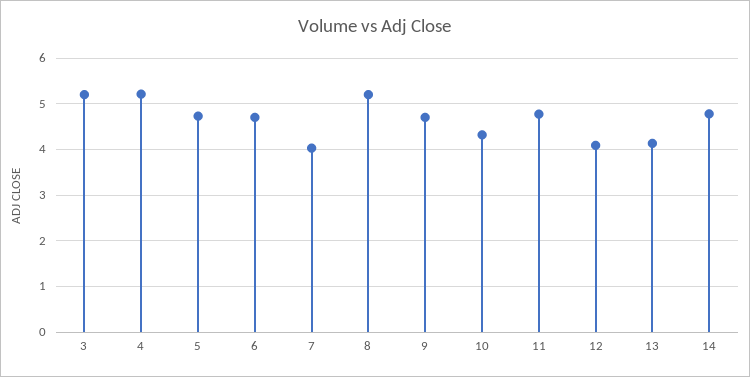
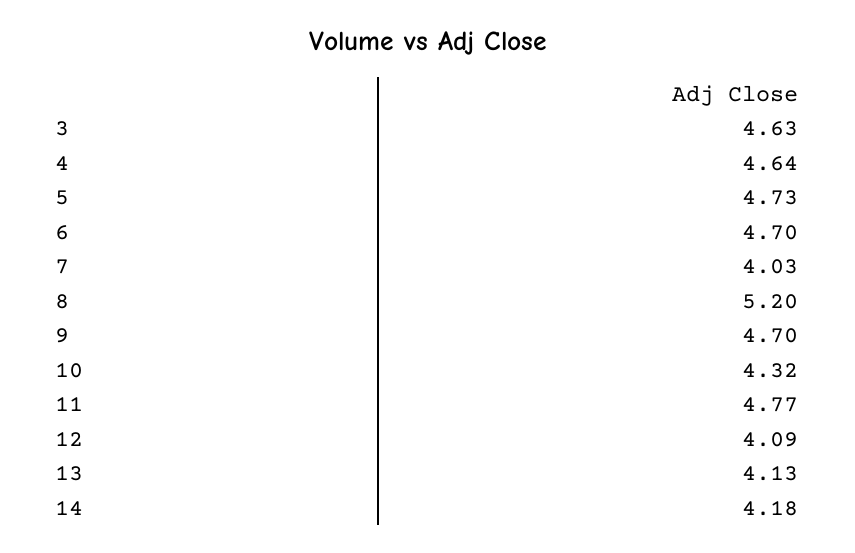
3: 5.2 -> 4.63
4: 5.2 -> 4.64
14: 4.8 -> 4.18

